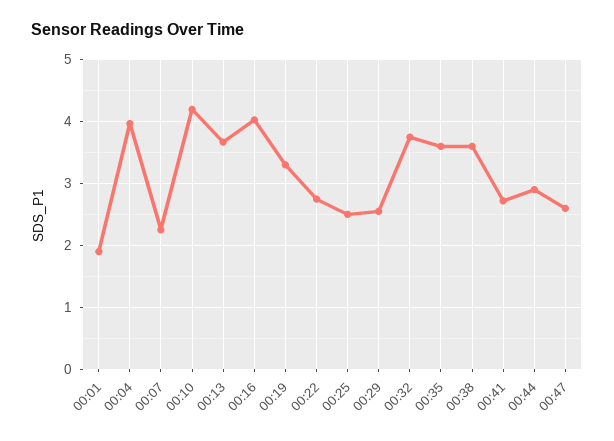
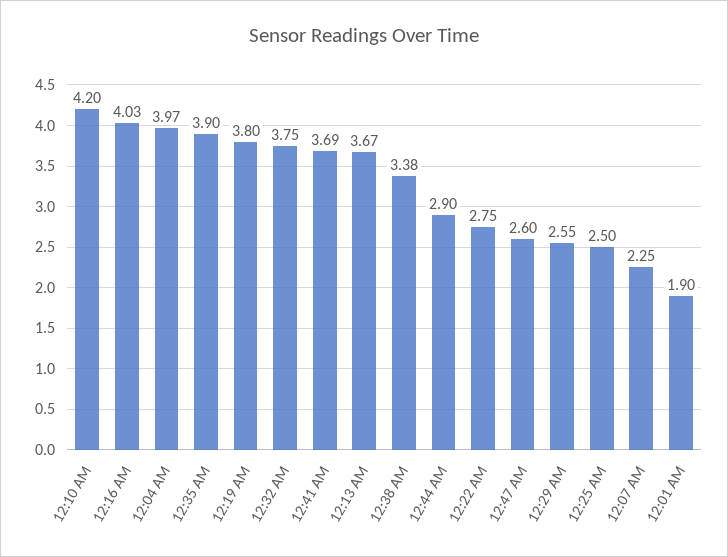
00:19: 3.3 -> 3.8
00:35: 3.6 -> 3.9
00:38: 3.6 -> 3.38
00:41: 2.7 -> 3.69

